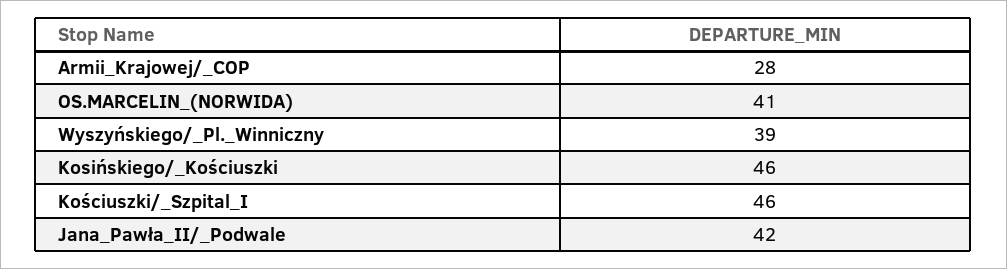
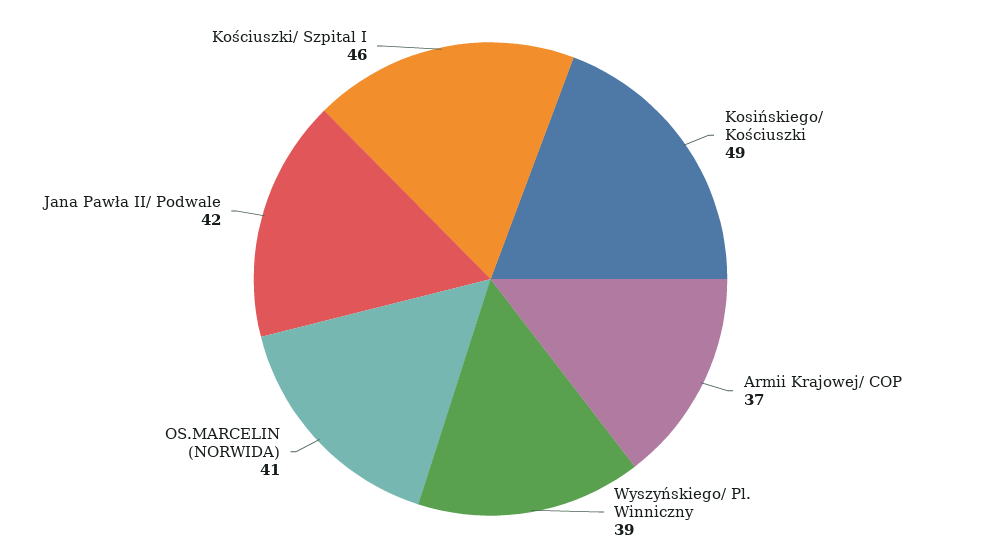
Armii_Krajowej/_COP: 28 -> 37
Kosińskiego/_Kościuszki: 46 -> 49

